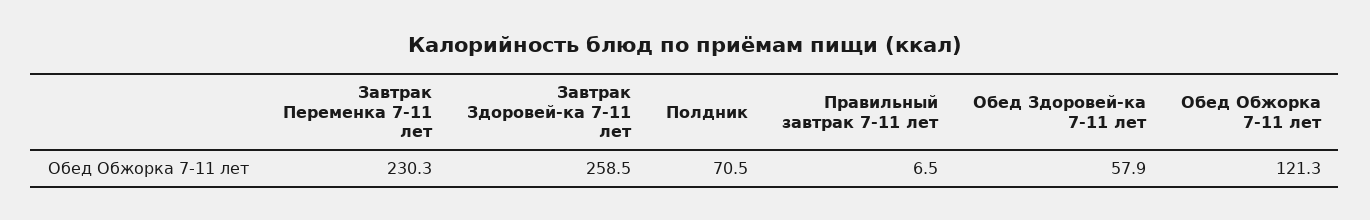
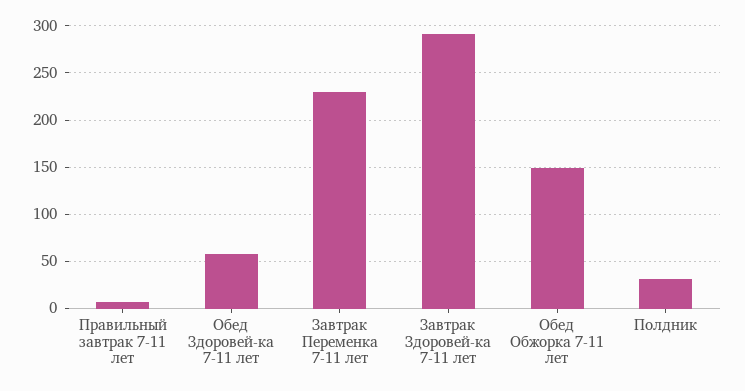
Завтрак Здоровей-ка 7-11 лет: 258.5 -> 290
Полдник: 70.5 -> 30
Обед Обжорка 7-11 лет: 121.3 -> 150

